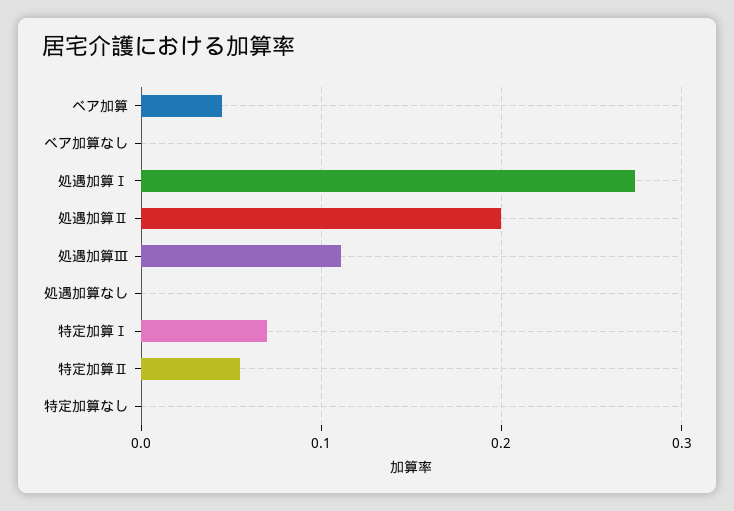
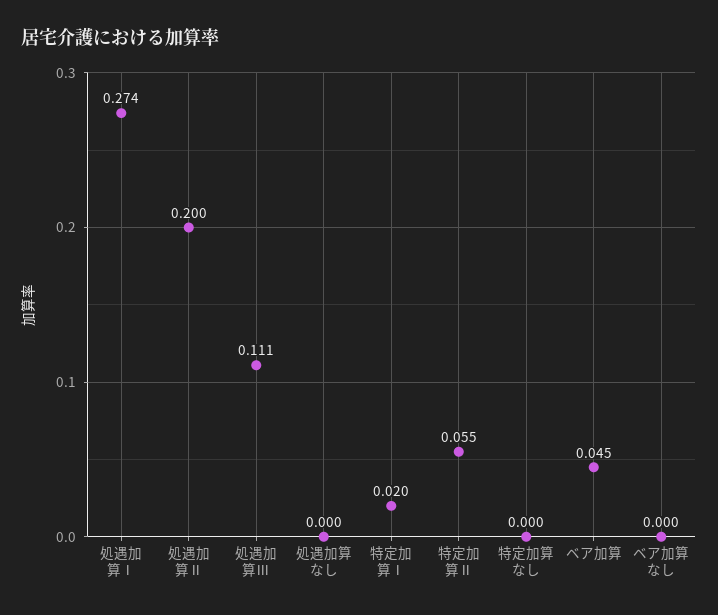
特定加算Ⅰ: 0.07 -> 0.02

